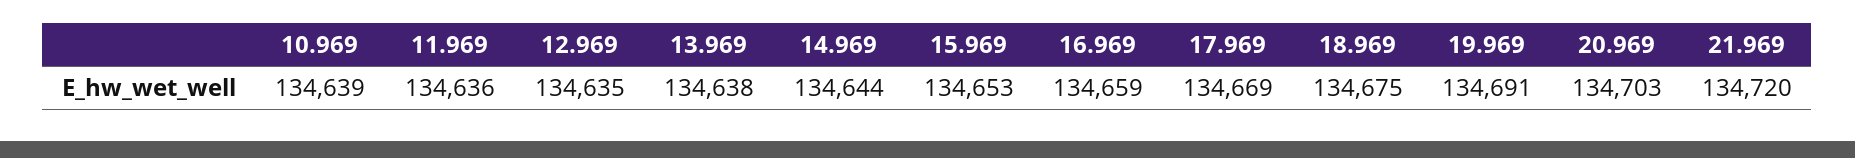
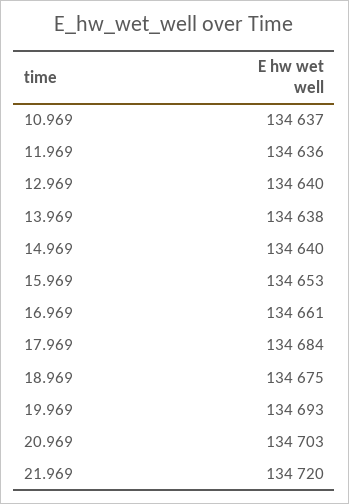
10.969: 134639 -> 134637
12.969: 134635 -> 134640
14.969: 134644 -> 134640
16.969: 134659 -> 134661
17.969: 134669 -> 134684
19.969: 134691 -> 134693

